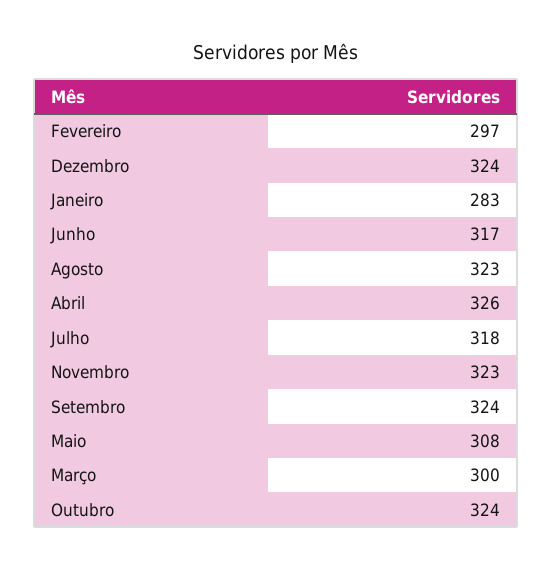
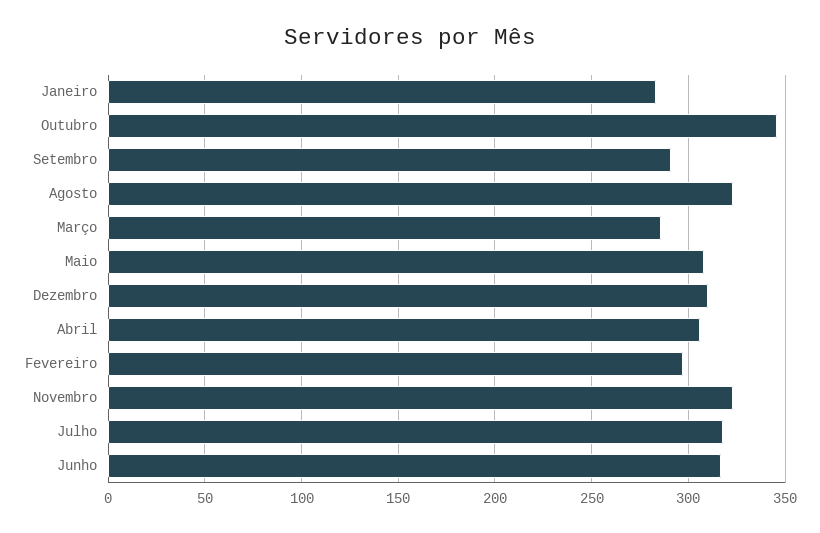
Dezembro: 324 -> 310
Abril: 326 -> 305
Setembro: 324 -> 290
Março: 300 -> 285
Outubro: 324 -> 345

